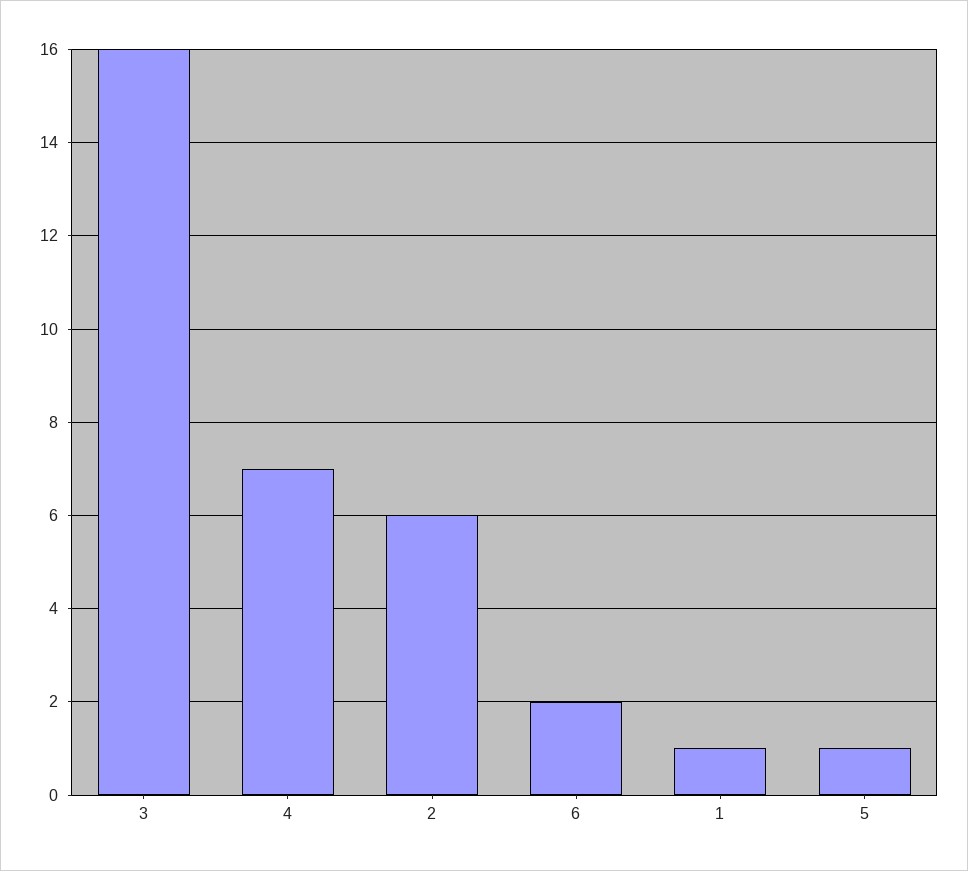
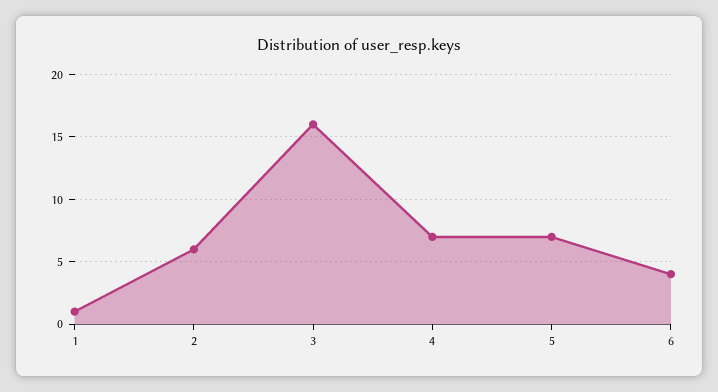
6: 2 -> 4
5: 1 -> 7

